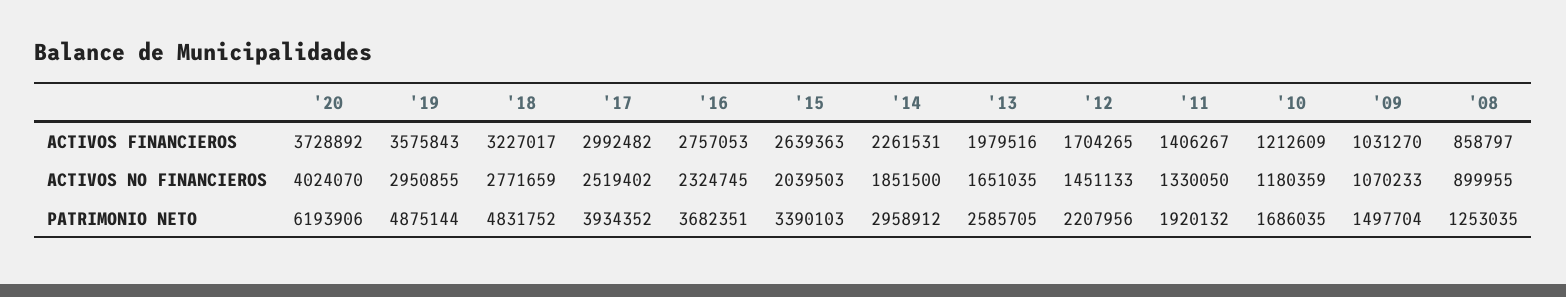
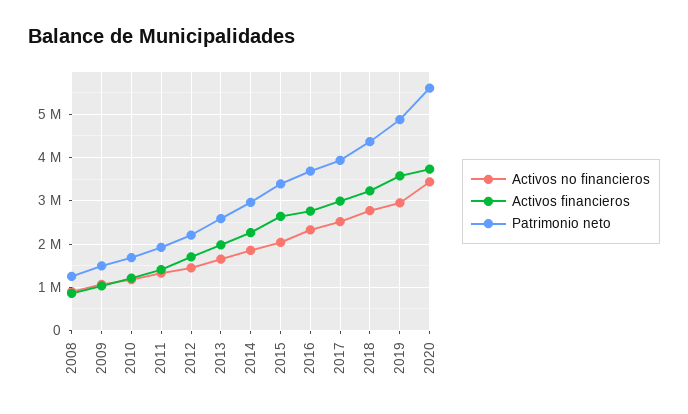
ACTIVOS NO FINANCIEROS, '20: 4024070 -> 3400000
PATRIMONIO NETO, '20: 6193906 -> 5600000
PATRIMONIO NETO, '18: 4831752 -> 4400000

